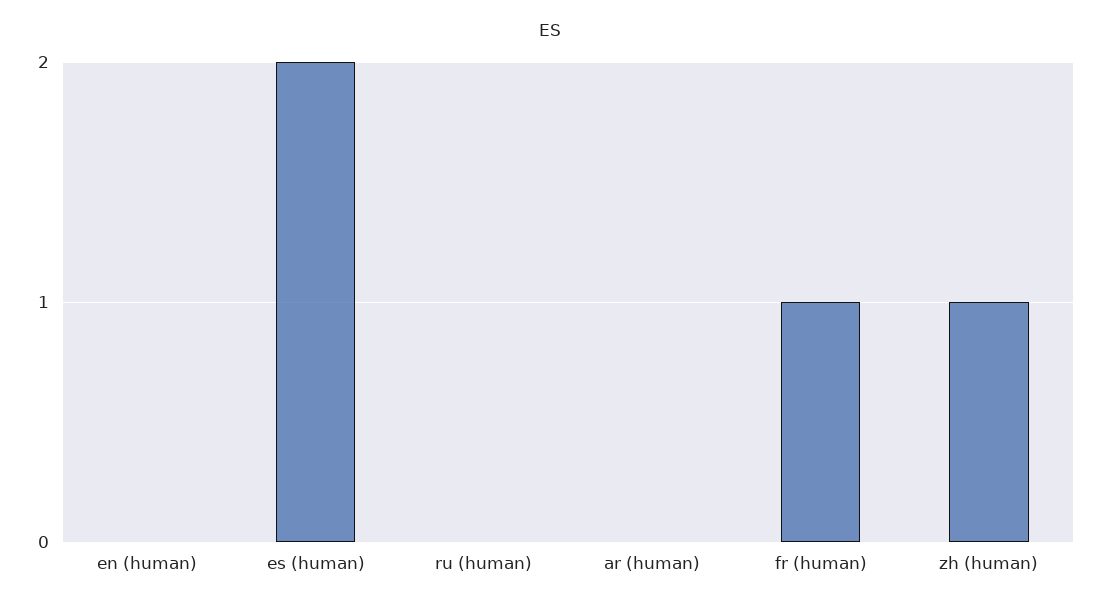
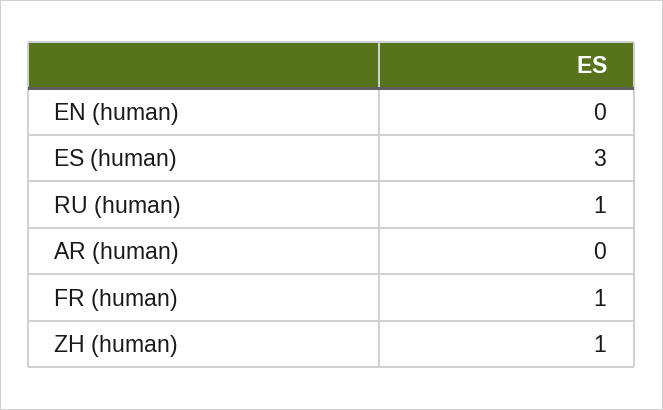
es (human): 2 -> 3
ru (human): 0 -> 1

